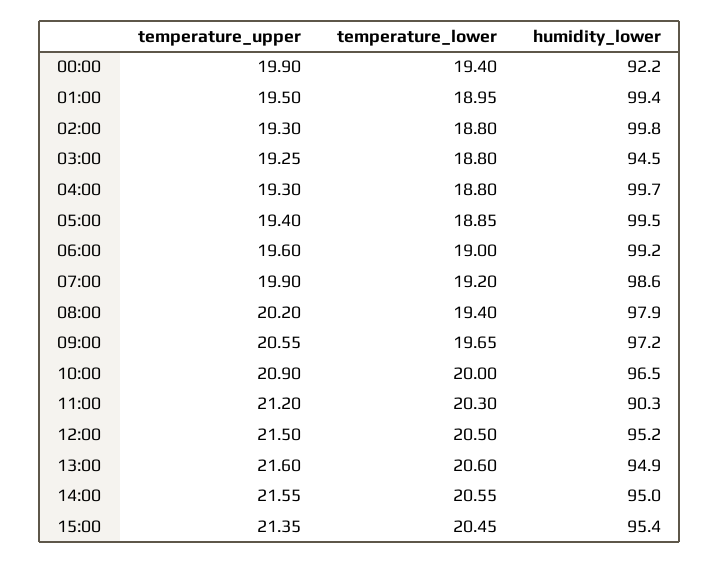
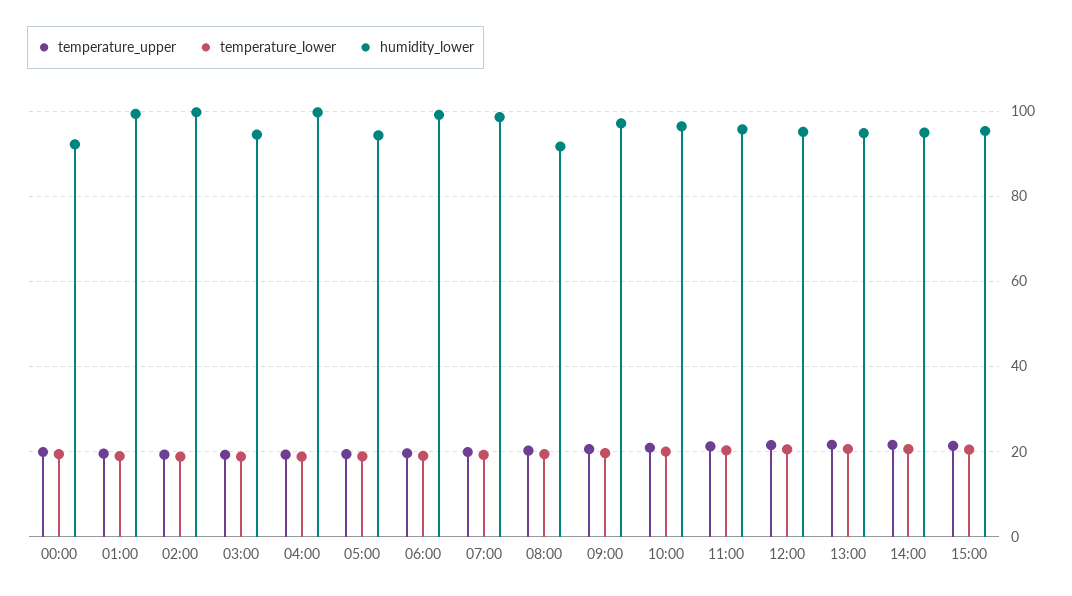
humidity_lower, 05:00: 99.5 -> 94
humidity_lower, 08:00: 97.9 -> 92
humidity_lower, 11:00: 90.3 -> 96

